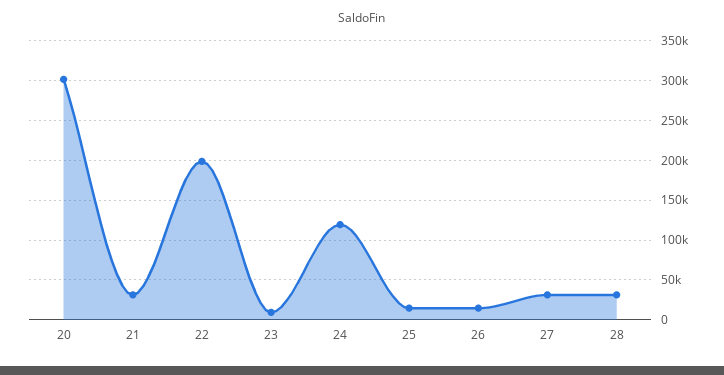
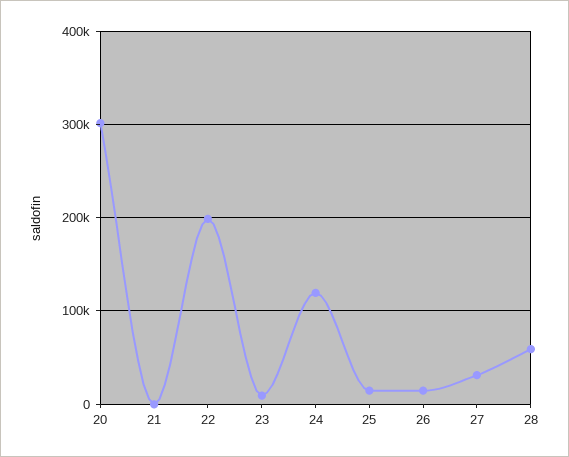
21: 30000 -> 0
28: 30000 -> 60000

